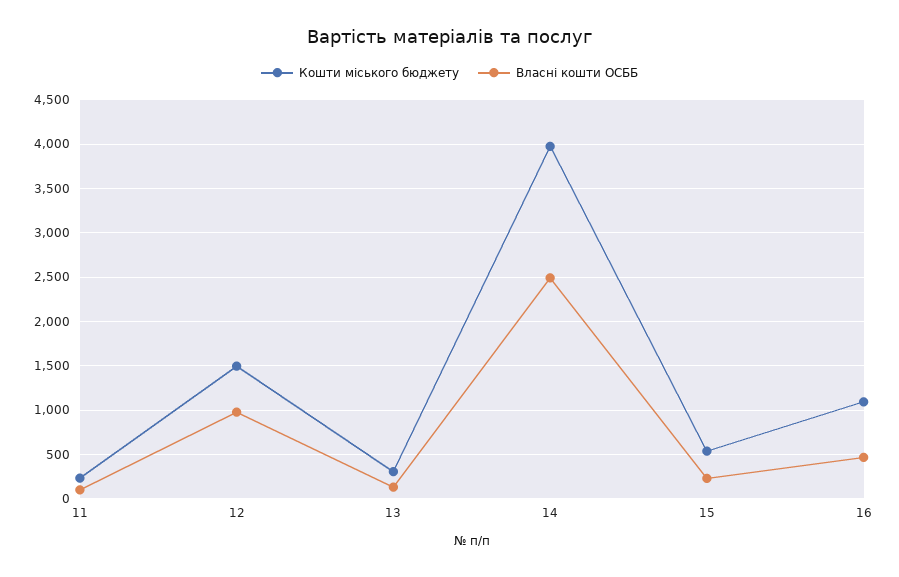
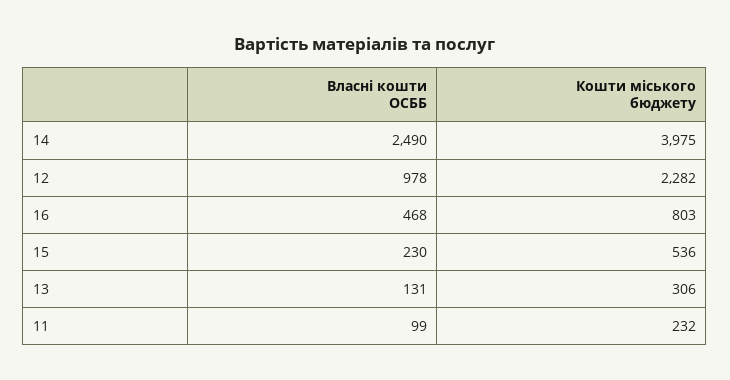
Кошти міського бюджету, 12: 1500 -> 2282
Кошти міського бюджету, 16: 1100 -> 803

